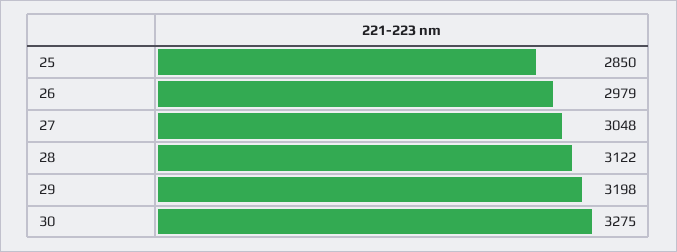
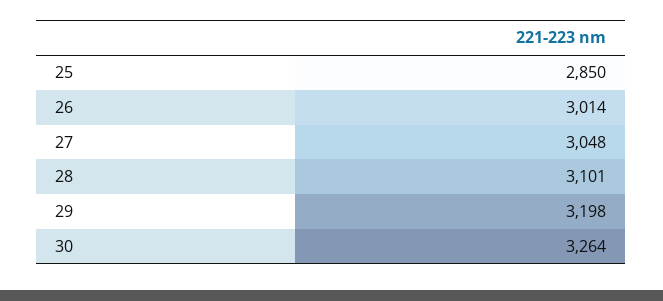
26: 2979 -> 3014
28: 3122 -> 3101
30: 3275 -> 3264

